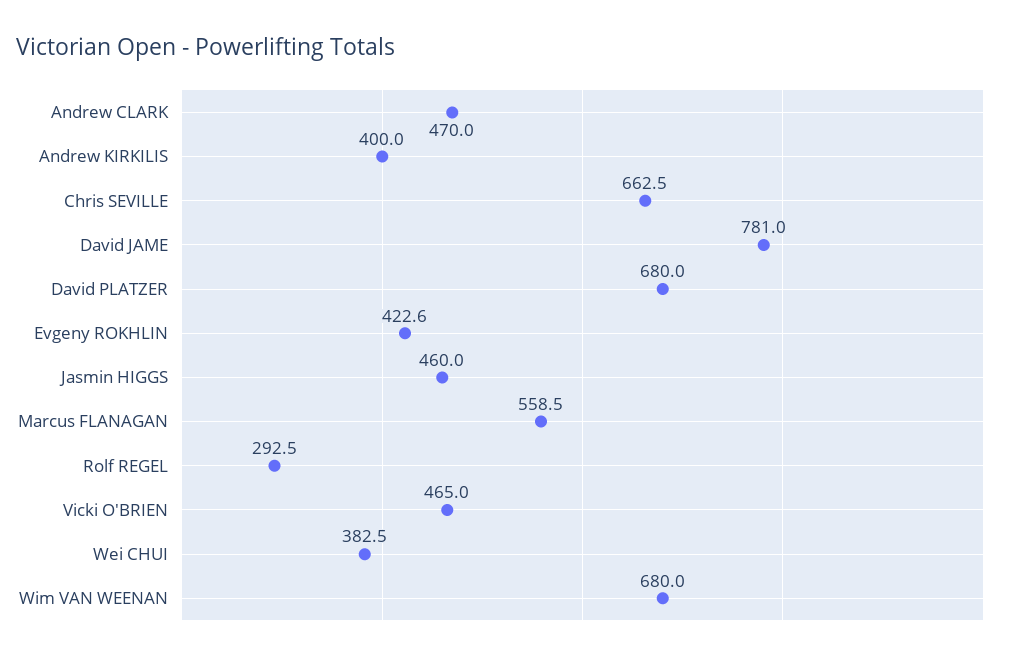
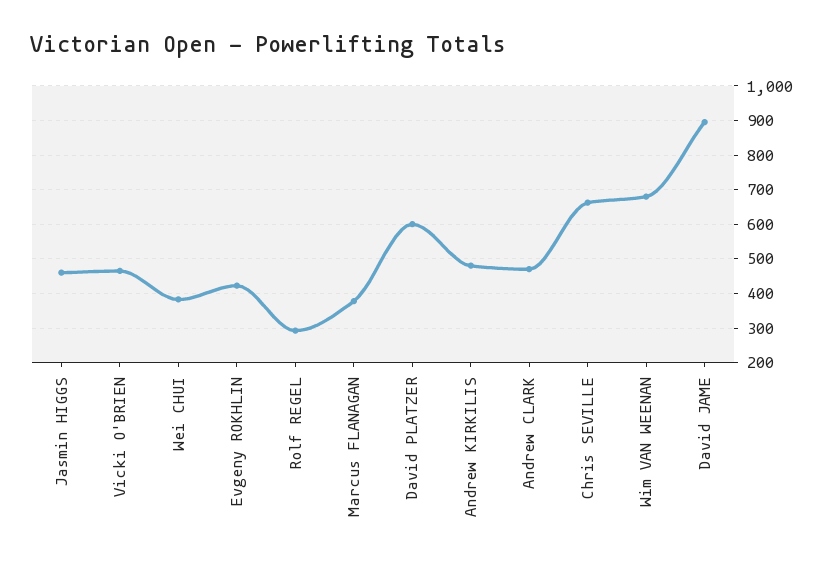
Andrew KIRKILIS: 400 -> 480
David JAME: 781 -> 900
David PLATZER: 680 -> 600
Marcus FLANAGAN: 558.5 -> 380

